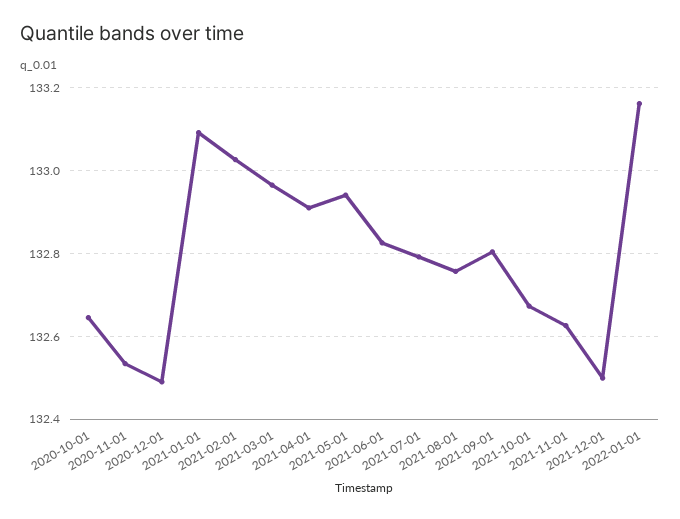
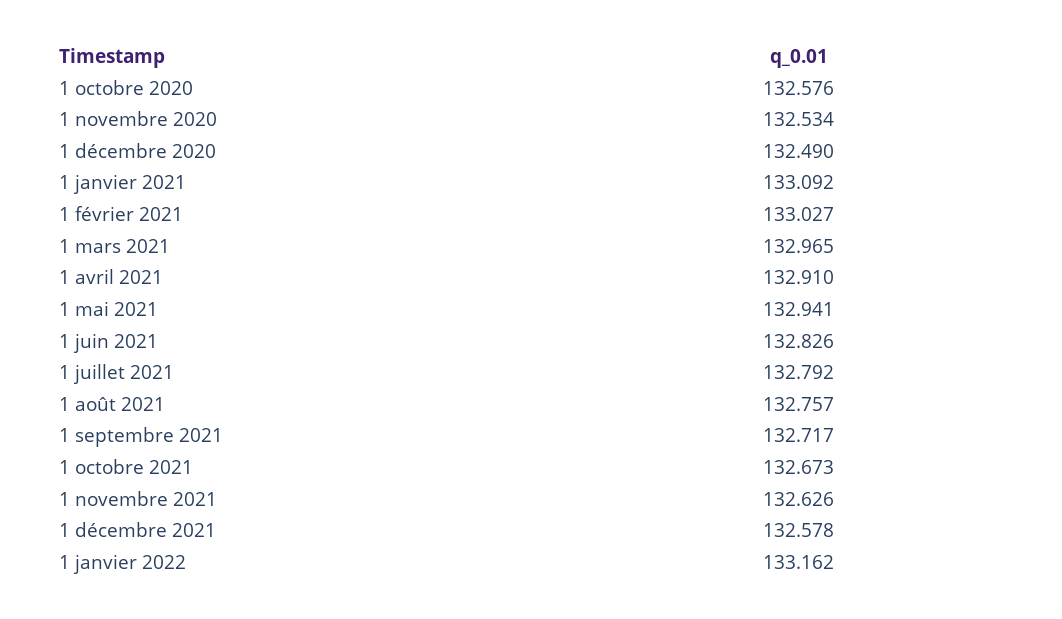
2020-10-01: 132.64 -> 132.576
2021-09-01: 132.8 -> 132.717
2021-12-01: 132.5 -> 132.578

